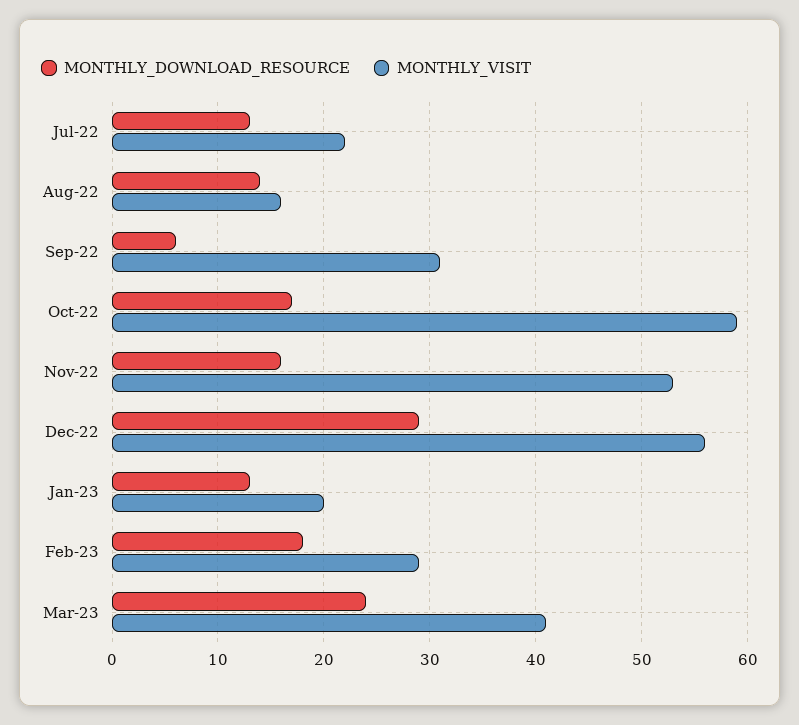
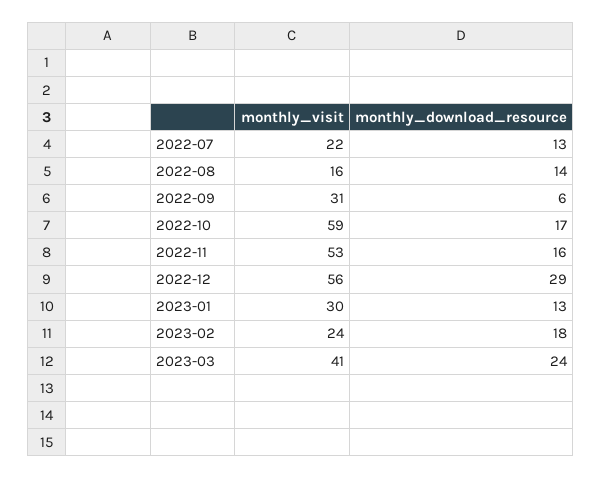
MONTHLY_VISIT, Jan-23: 20 -> 30
MONTHLY_VISIT, Feb-23: 29 -> 24

